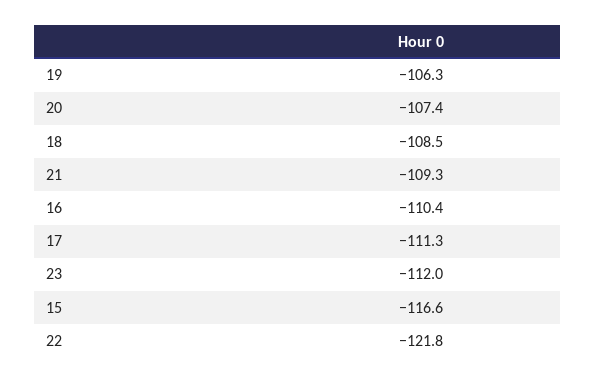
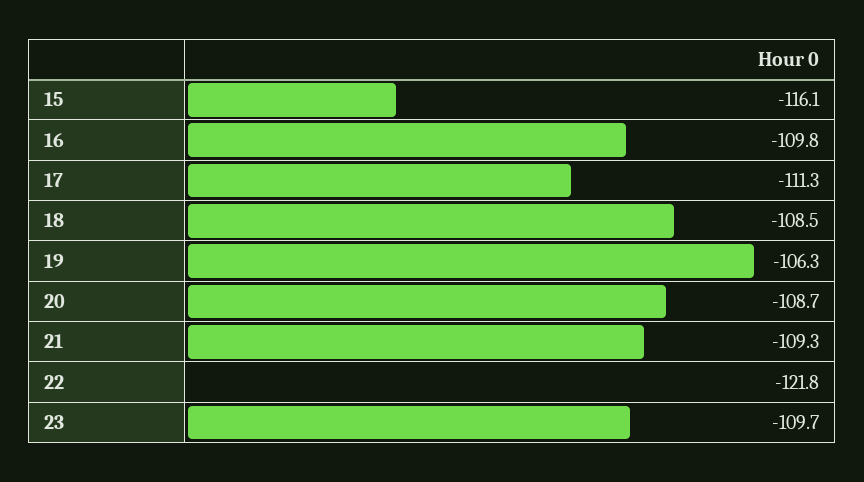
20: -107.4 -> -108.7
16: -110.4 -> -109.8
23: -112 -> -109.7
15: -116.6 -> -116.1

